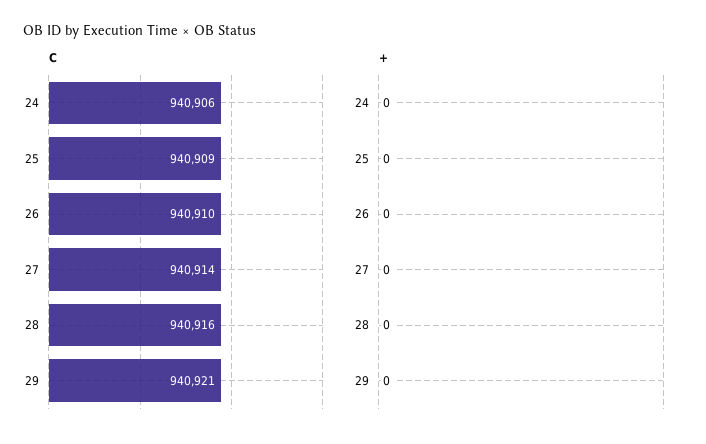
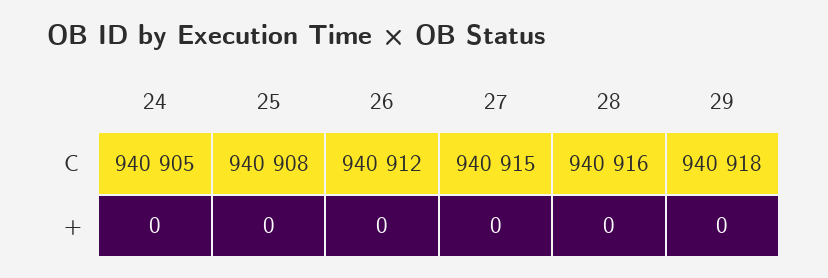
C, 24: 940906 -> 940905
C, 25: 940909 -> 940908
C, 26: 940910 -> 940912
C, 27: 940914 -> 940915
C, 29: 940921 -> 940918

